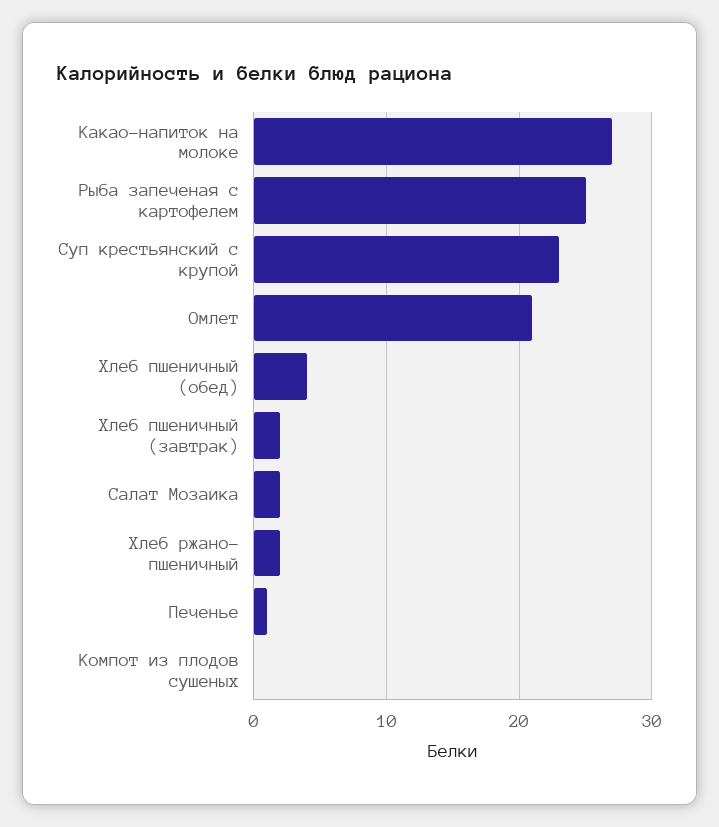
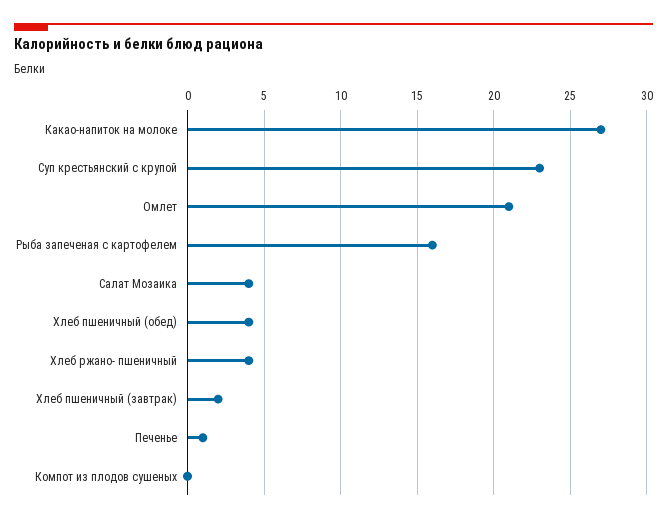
Рыба запеченая с картофелем: 25 -> 16
Салат Мозаика: 2 -> 4
Хлеб ржано- пшеничный: 2 -> 4

